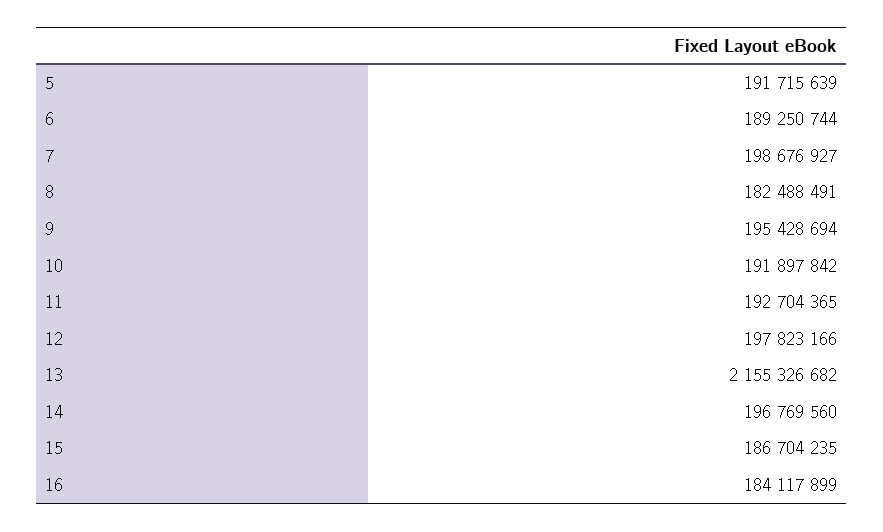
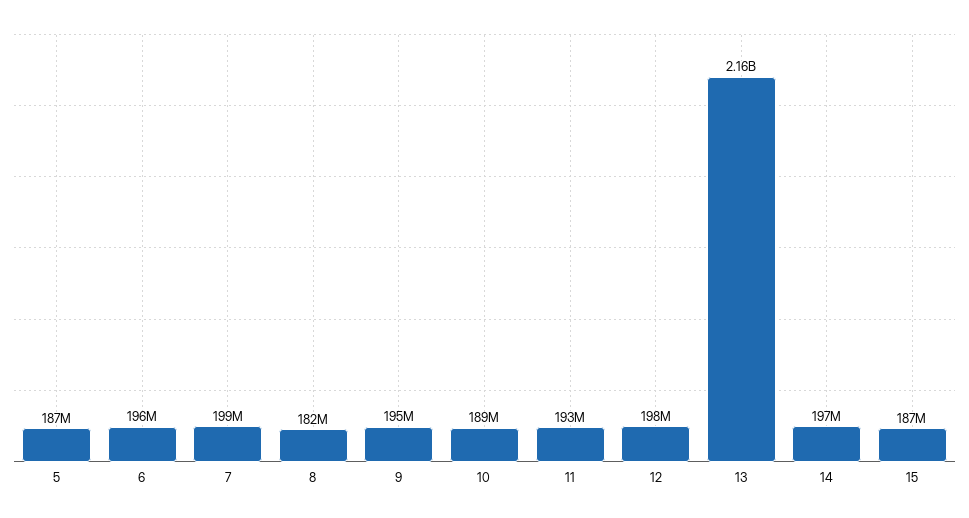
5: 191715639 -> 187000000
6: 189250744 -> 196000000
10: 191897842 -> 189000000
16: 184117899 -> none

